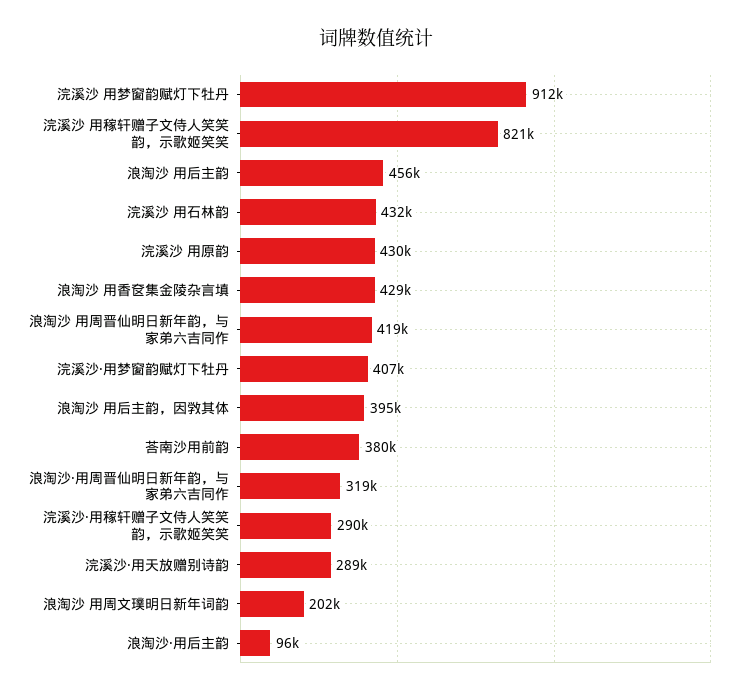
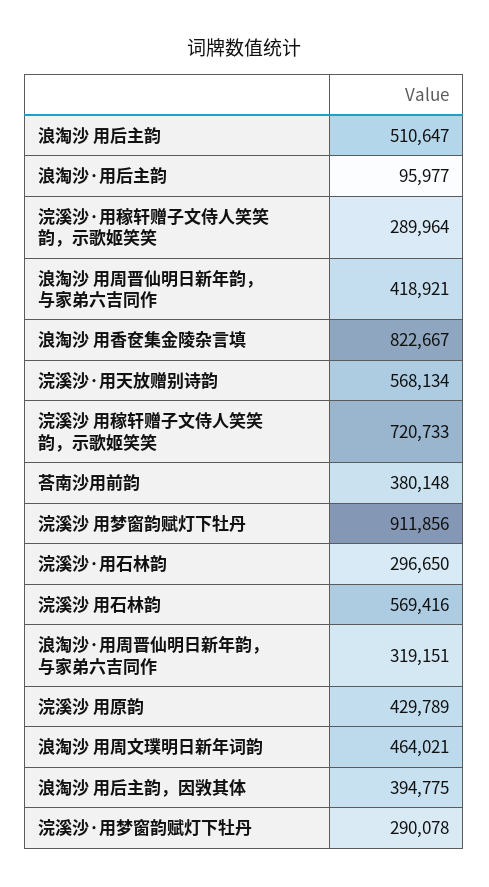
浣溪沙 用稼轩赠子文侍人笑笑韵，示歌姬笑笑: 821000 -> 720733
浪淘沙 用后主韵: 456000 -> 510647
浣溪沙 用石林韵: 432000 -> 569416
浪淘沙 用香奁集金陵杂言填: 429000 -> 822667
浣溪沙·用梦窗韵赋灯下牡丹: 407000 -> 290078
浣溪沙·用天放赠别诗韵: 289000 -> 568134
浪淘沙 用周文璞明日新年词韵: 202000 -> 464021
浣溪沙·用石林韵: none -> 296650

